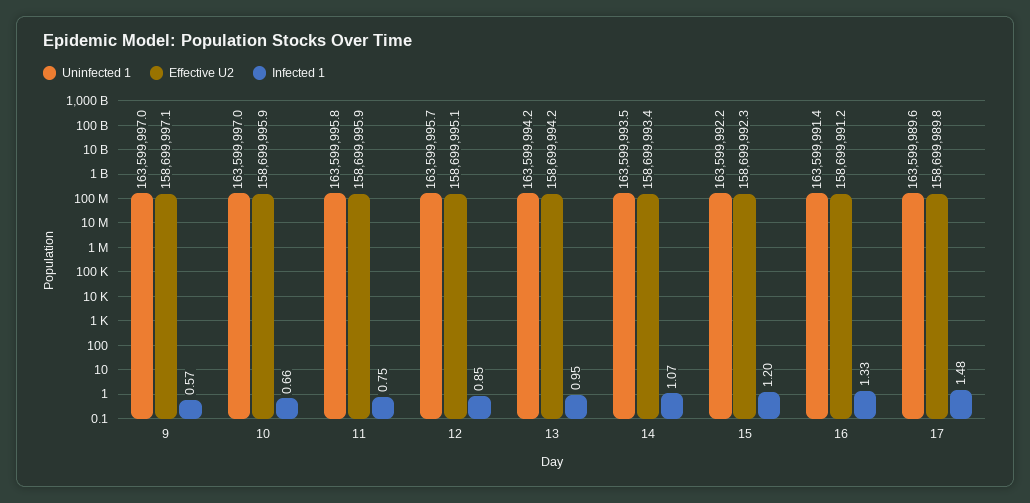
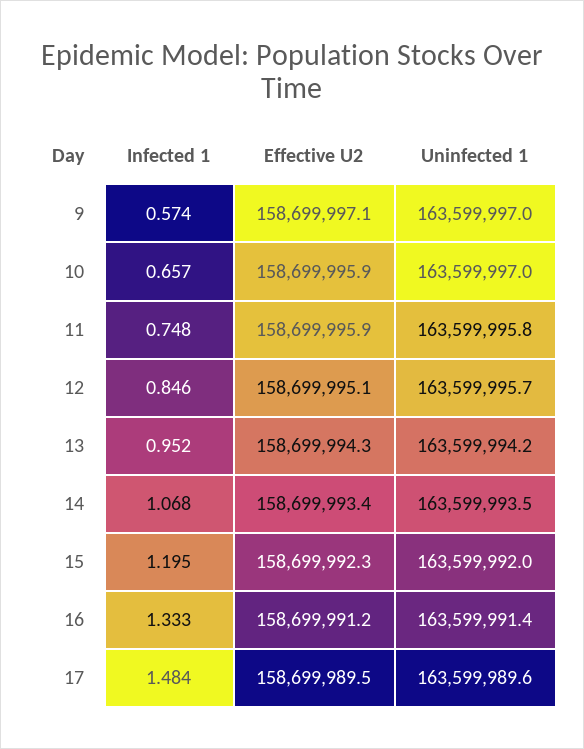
Effective U2, 13: 158699994.2 -> 158699994.3
Uninfected 1, 15: 163599992.2 -> 163599992
Effective U2, 17: 158699989.8 -> 158699989.5

